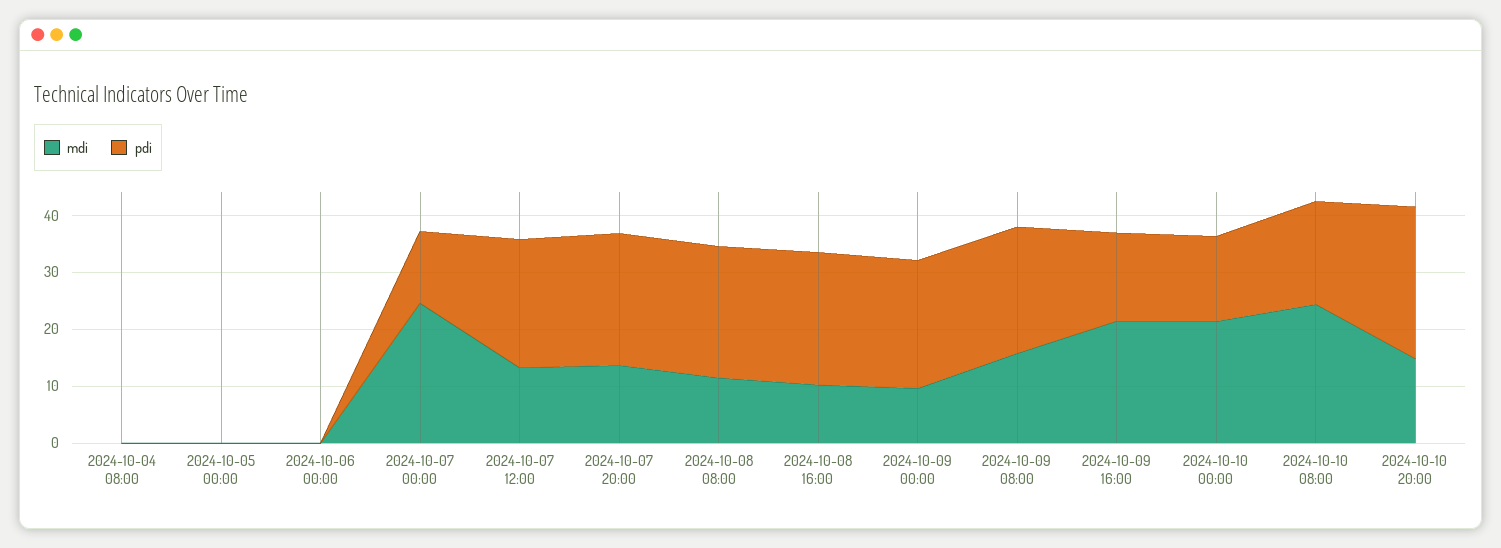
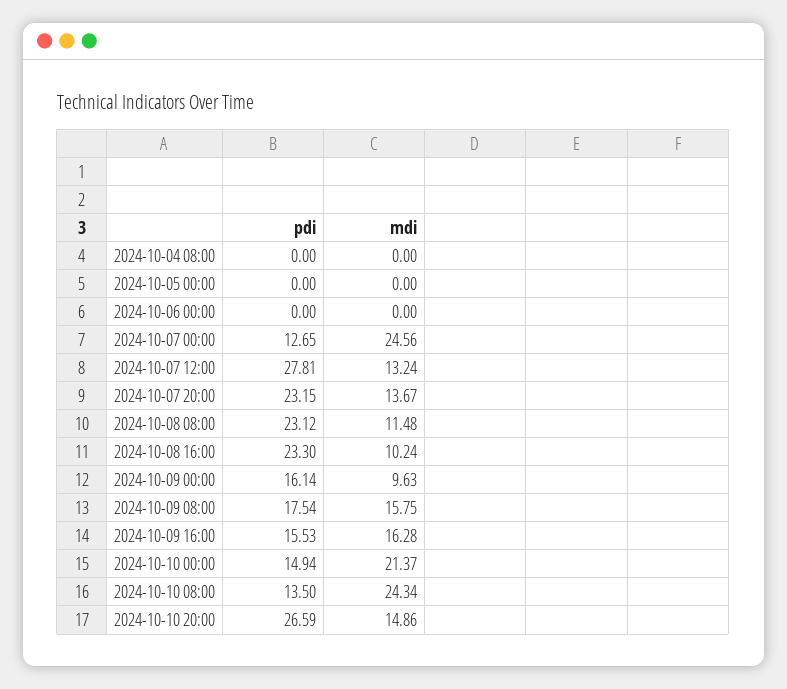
pdi, 2024-10-07 12:00: 22 -> 27.81
pdi, 2024-10-09 00:00: 22 -> 16.14
pdi, 2024-10-09 08:00: 22 -> 17.54
mdi, 2024-10-09 16:00: 22 -> 16.28
pdi, 2024-10-10 08:00: 18 -> 13.5

